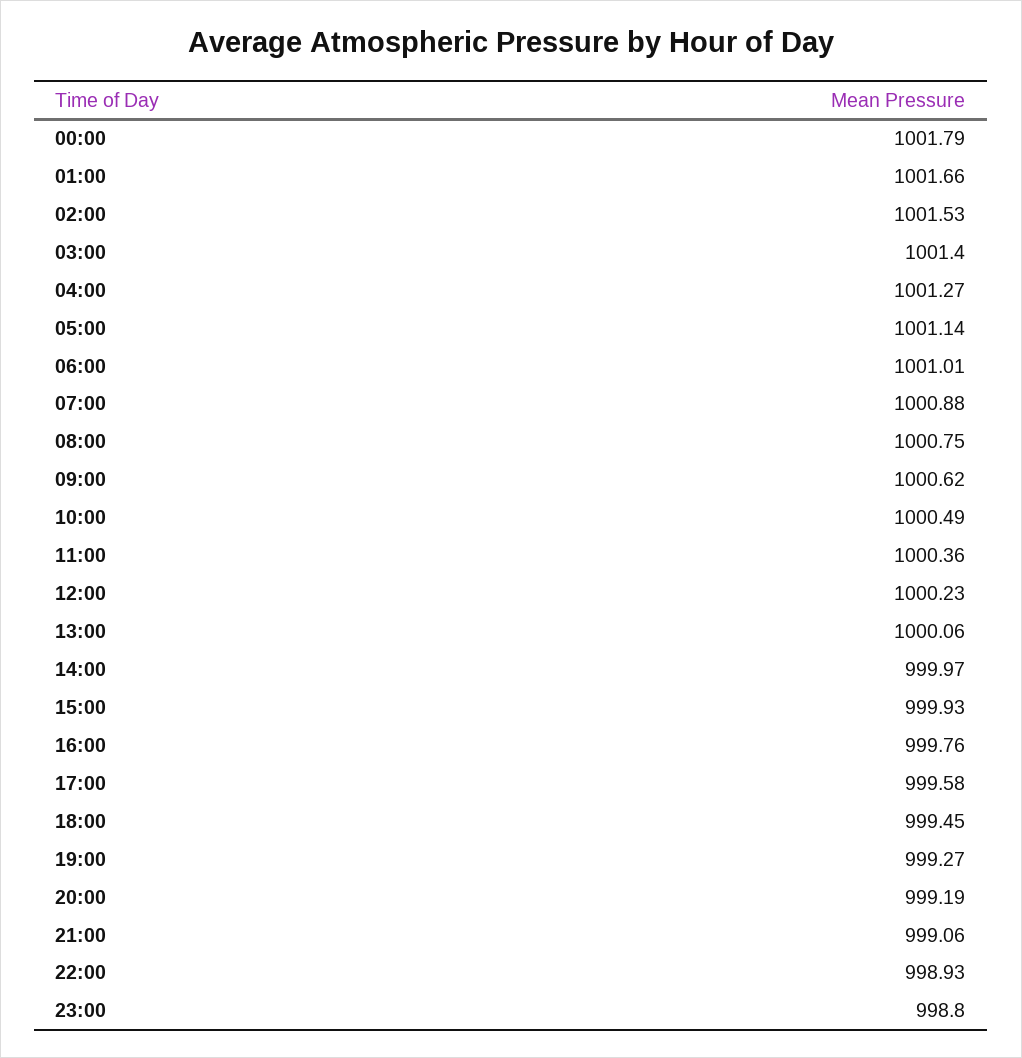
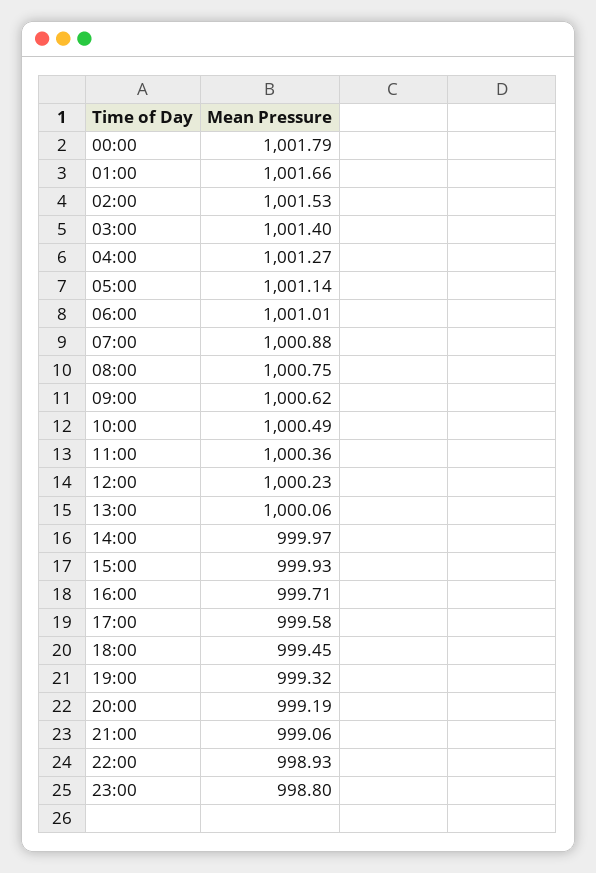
16:00: 999.76 -> 999.71
19:00: 999.27 -> 999.32

